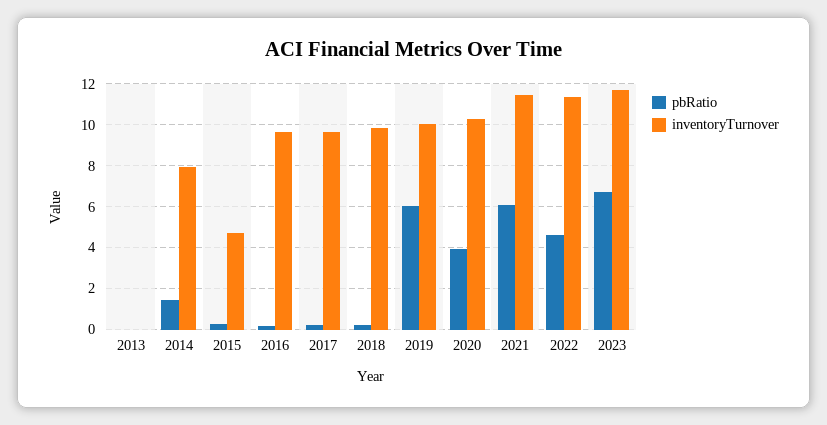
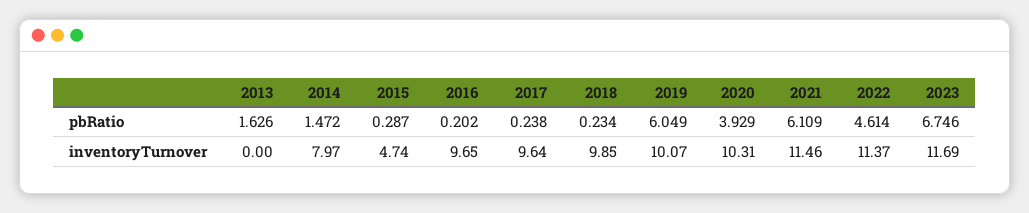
pbRatio, 2013: 0 -> 1.626

